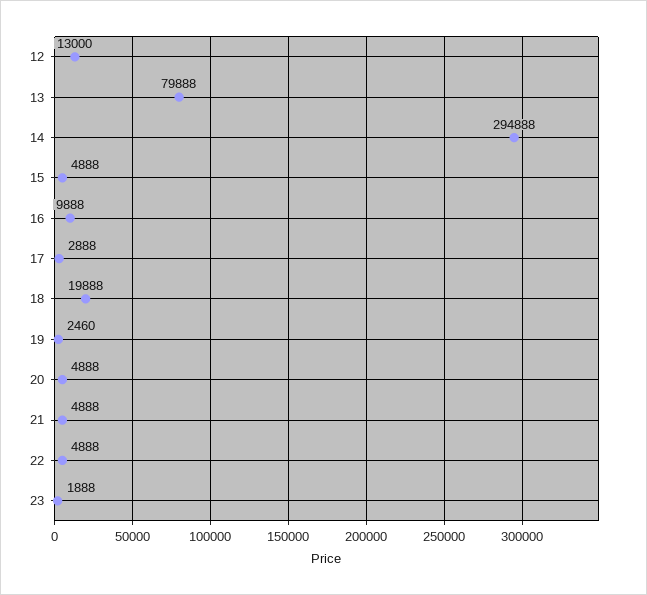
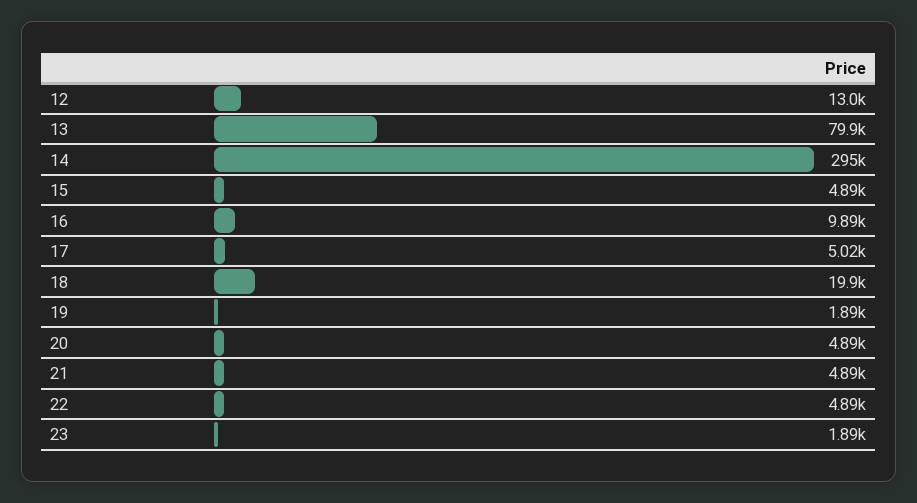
17: 2888 -> 5020
19: 2460 -> 1890

